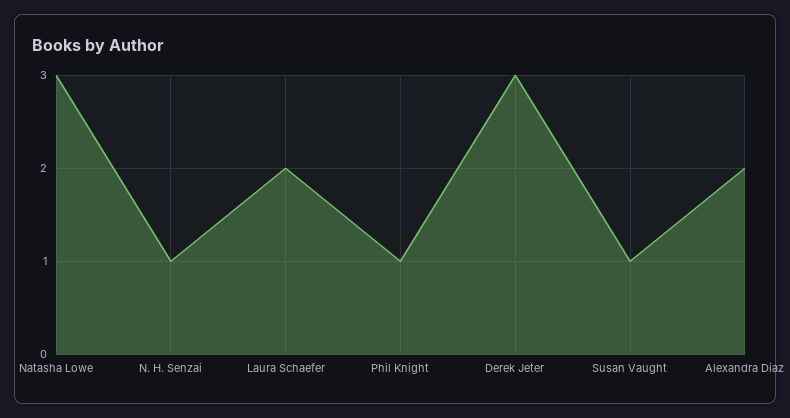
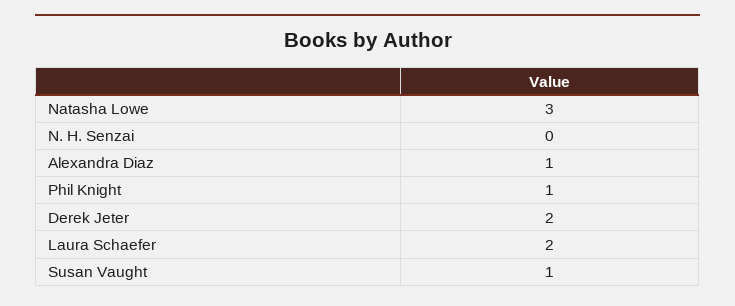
N. H. Senzai: 1 -> 0
Derek Jeter: 3 -> 2
Alexandra Diaz: 2 -> 1

